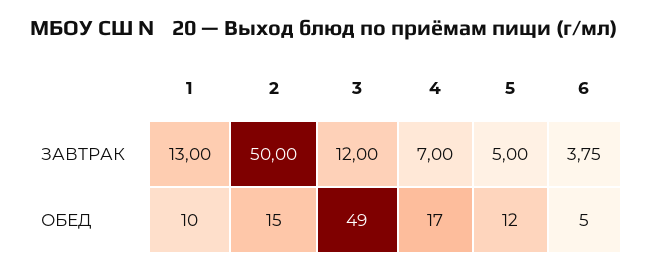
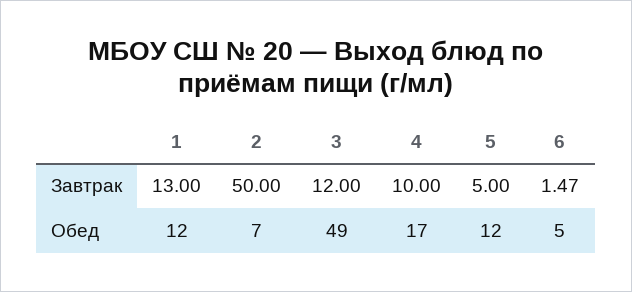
4, ЗАВТРАК: 7 -> 10
6, ЗАВТРАК: 3.75 -> 1.47
1, ОБЕД: 10 -> 12
2, ОБЕД: 15 -> 7

